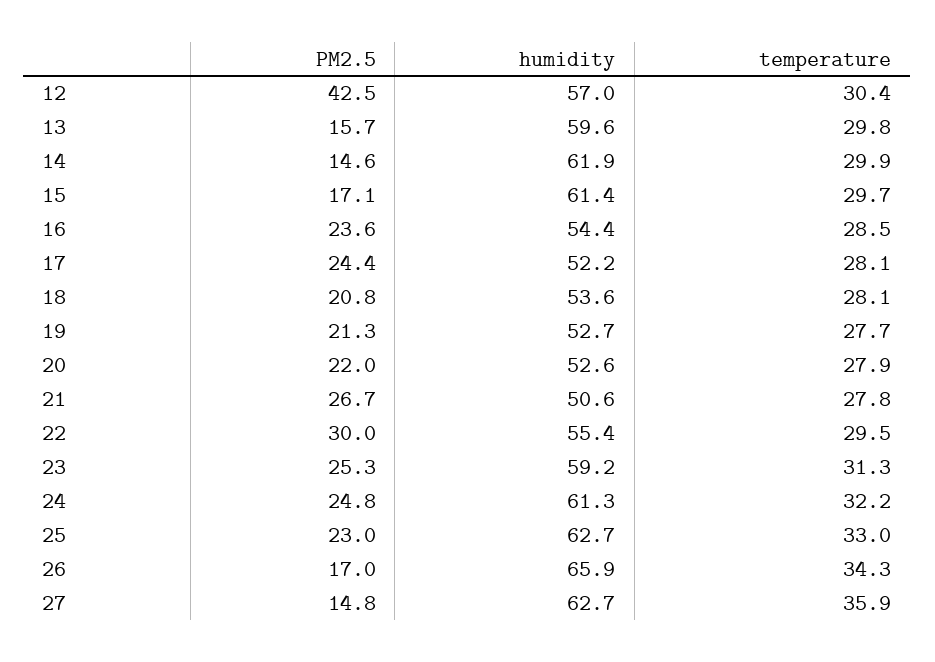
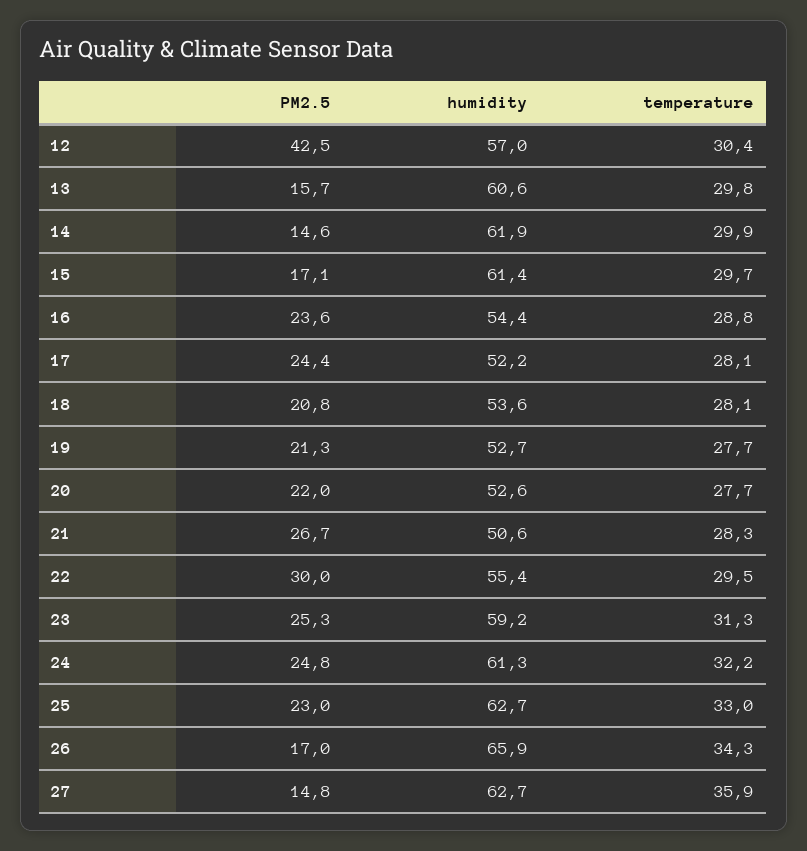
humidity, 13: 59.6 -> 60.6
temperature, 16: 28.5 -> 28.8
temperature, 20: 27.9 -> 27.7
temperature, 21: 27.8 -> 28.3

